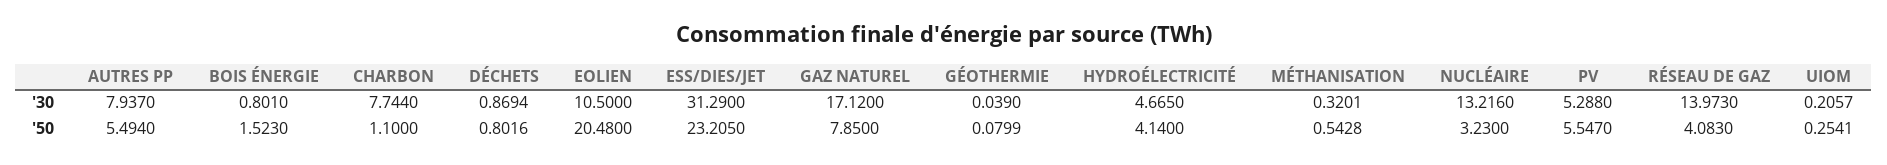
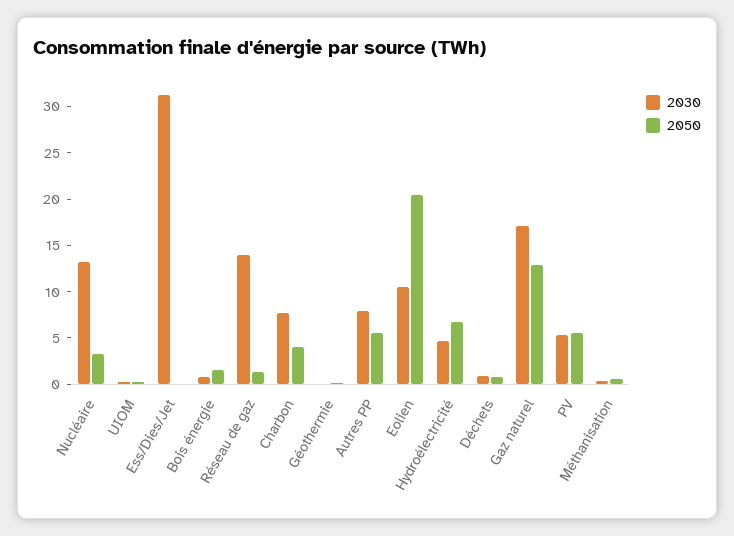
'50, CHARBON: 1.1 -> 4
'50, ESS/DIES/JET: 23.205 -> 0
'50, GAZ NATUREL: 7.85 -> 13
'50, HYDROÉLECTRICITÉ: 4.14 -> 7
'50, RÉSEAU DE GAZ: 4.083 -> 1

